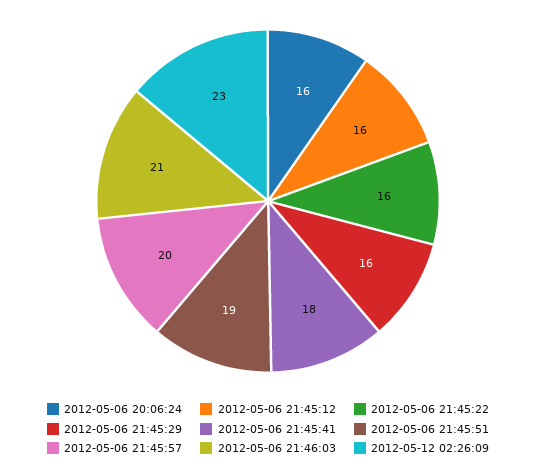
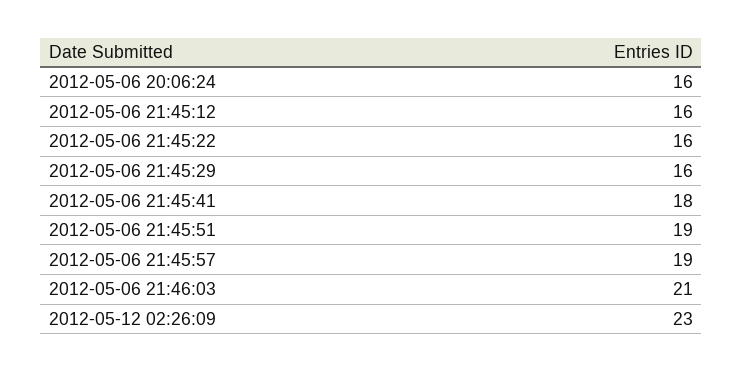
2012-05-06 21:45:57: 20 -> 19

